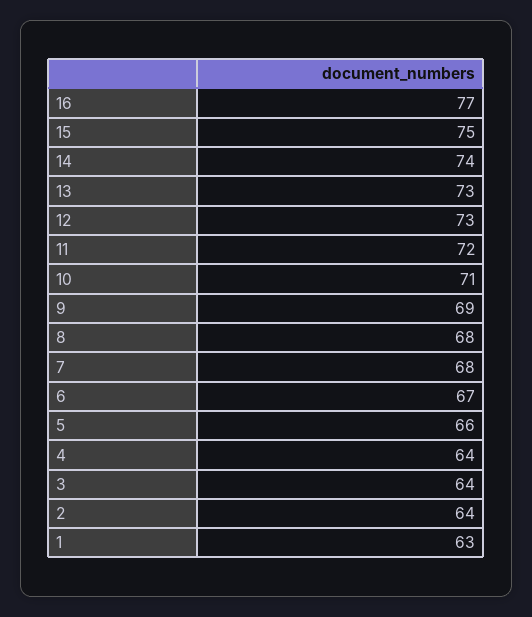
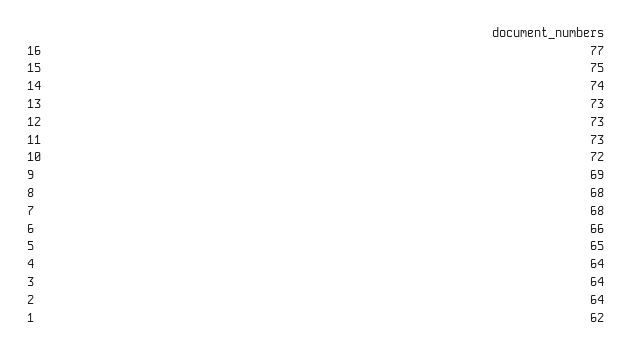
11: 72 -> 73
10: 71 -> 72
6: 67 -> 66
5: 66 -> 65
1: 63 -> 62

